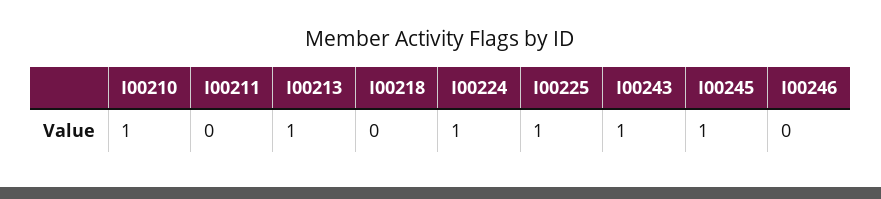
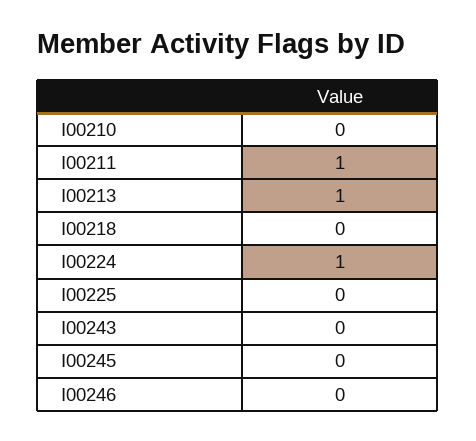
I00210: 1 -> 0
I00211: 0 -> 1
I00225: 1 -> 0
I00243: 1 -> 0
I00245: 1 -> 0

